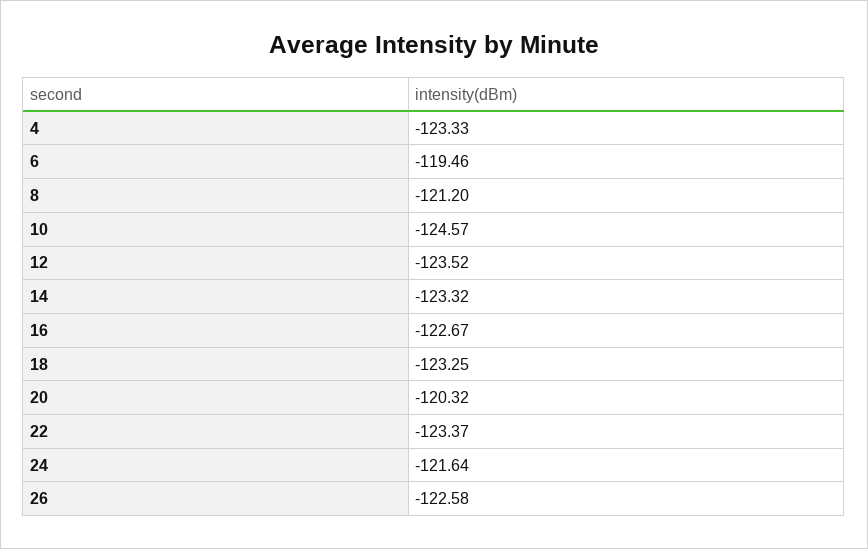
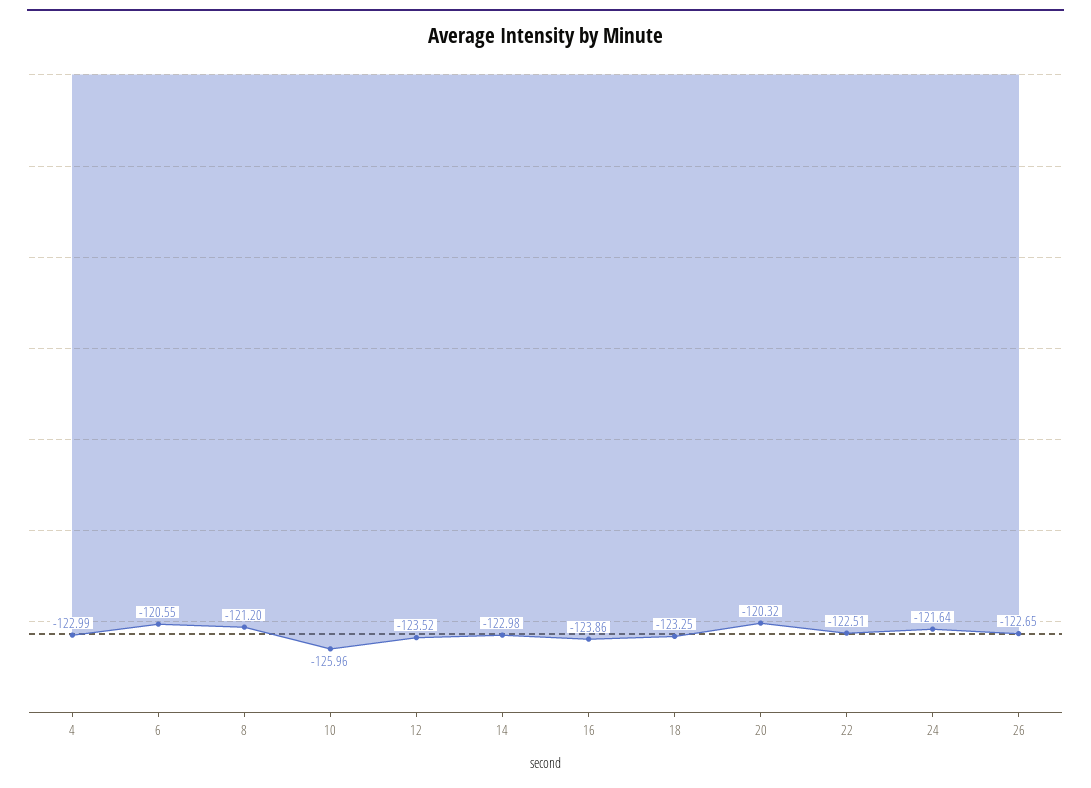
4: -123.33 -> -122.99
6: -119.46 -> -120.55
10: -124.57 -> -125.96
14: -123.32 -> -122.98
16: -122.67 -> -123.86
22: -123.37 -> -122.51
26: -122.58 -> -122.65

